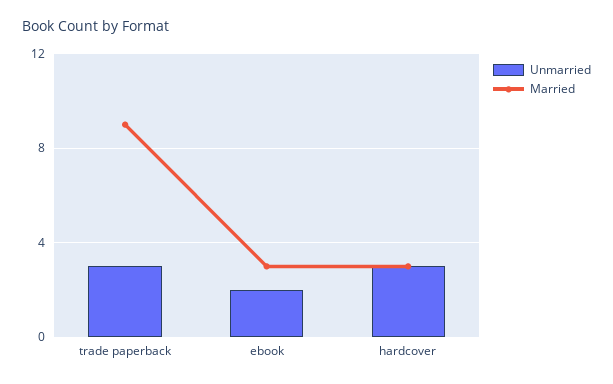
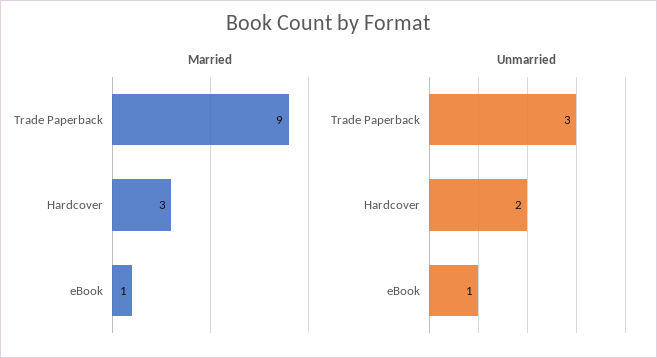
Unmarried, ebook: 2 -> 1
Married, ebook: 3 -> 1
Unmarried, hardcover: 3 -> 2

